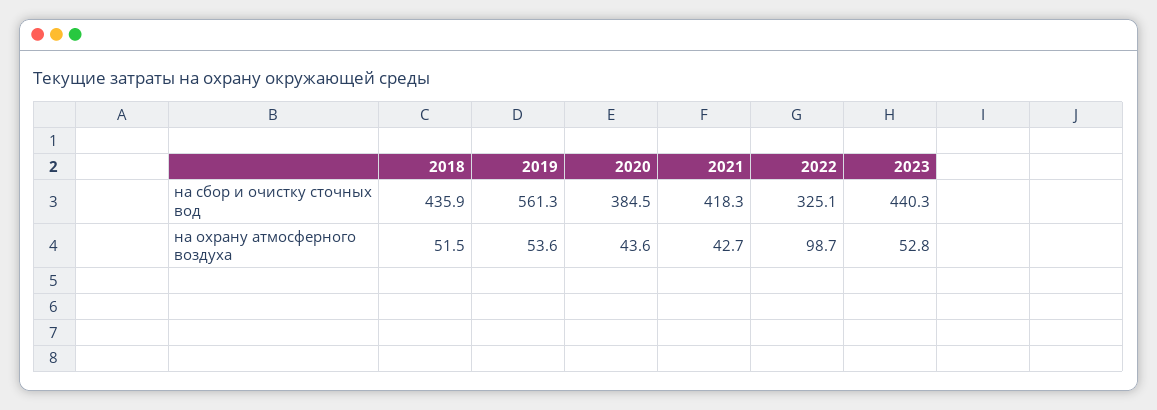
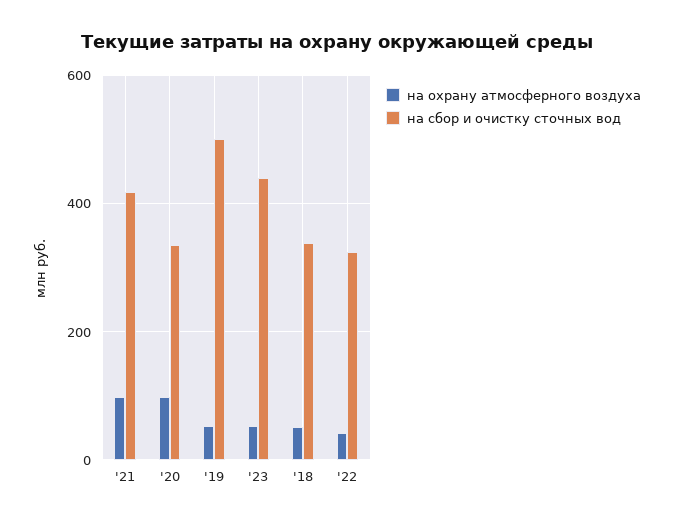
на сбор и очистку сточных вод, 2018: 435.9 -> 340
на сбор и очистку сточных вод, 2019: 561.3 -> 500
на сбор и очистку сточных вод, 2020: 384.5 -> 340
на охрану атмосферного воздуха, 2020: 43.6 -> 100
на охрану атмосферного воздуха, 2021: 42.7 -> 100
на охрану атмосферного воздуха, 2022: 98.7 -> 40

